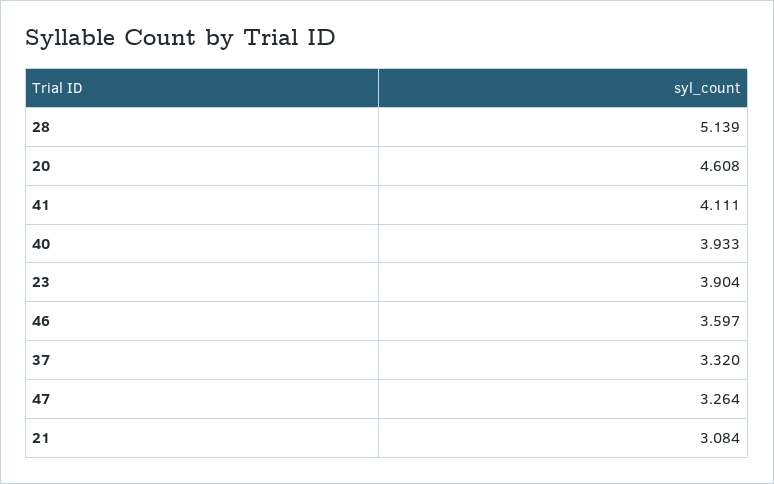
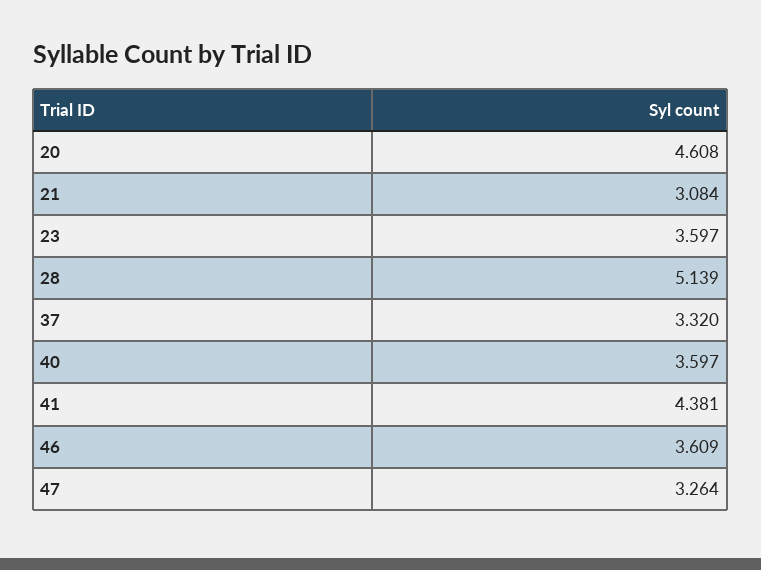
41: 4.111 -> 4.381
40: 3.933 -> 3.597
23: 3.904 -> 3.597
46: 3.597 -> 3.609

